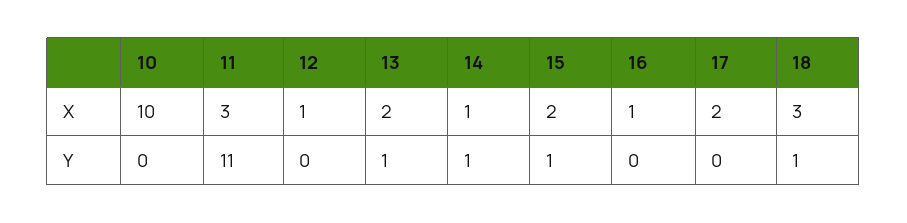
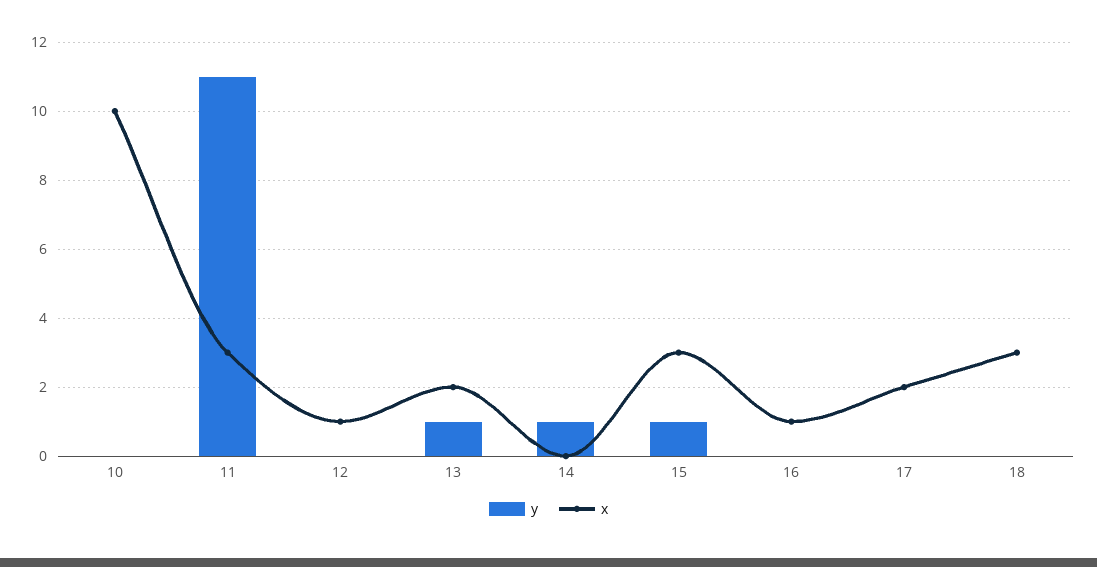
X, 14: 1 -> 0
X, 15: 2 -> 3
Y, 18: 1 -> 0

